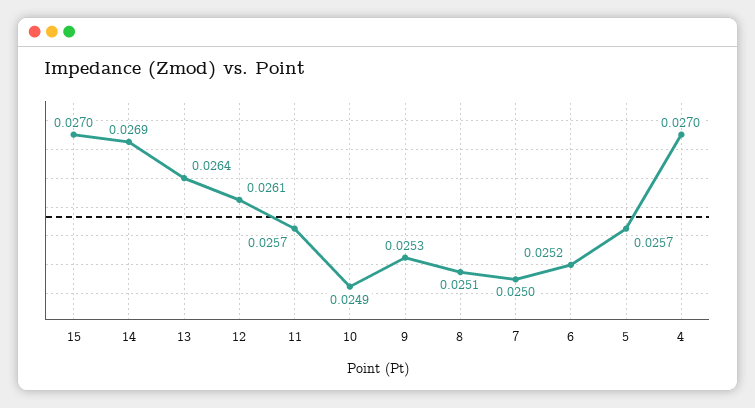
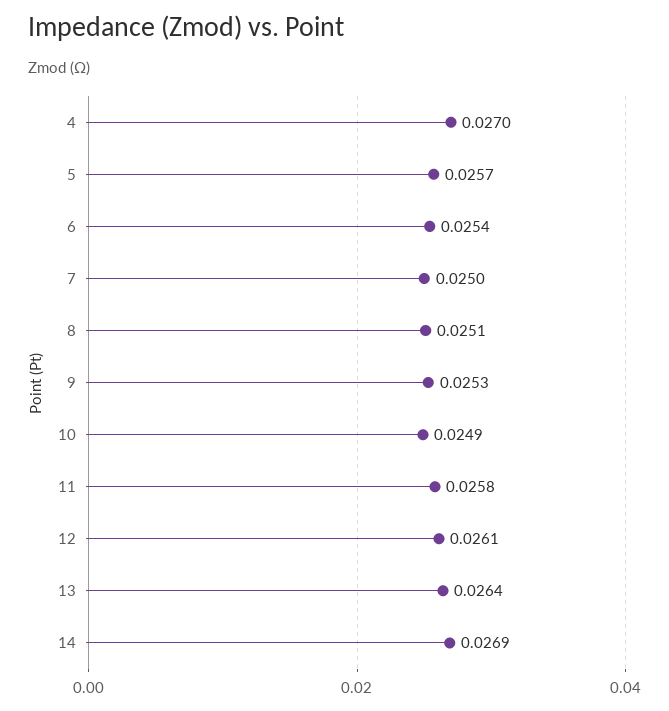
15: 0.027 -> none
11: 0.0257 -> 0.0258
6: 0.0252 -> 0.0254

